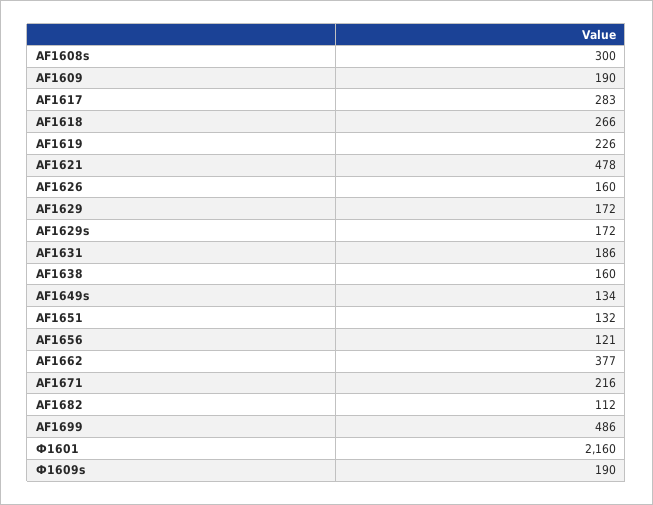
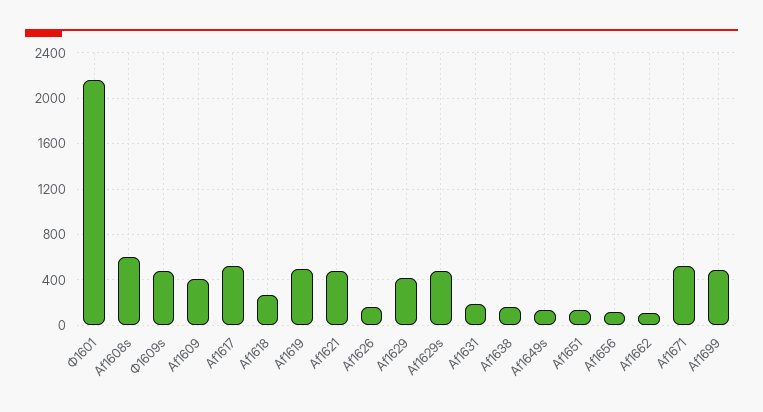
AF1608s: 300 -> 600
AF1609: 190 -> 400
AF1617: 283 -> 500
AF1619: 226 -> 500
AF1629: 172 -> 400
AF1629s: 172 -> 500
AF1662: 377 -> 100
AF1671: 216 -> 500
AF1682: 112 -> none
Ф1609s: 190 -> 500

